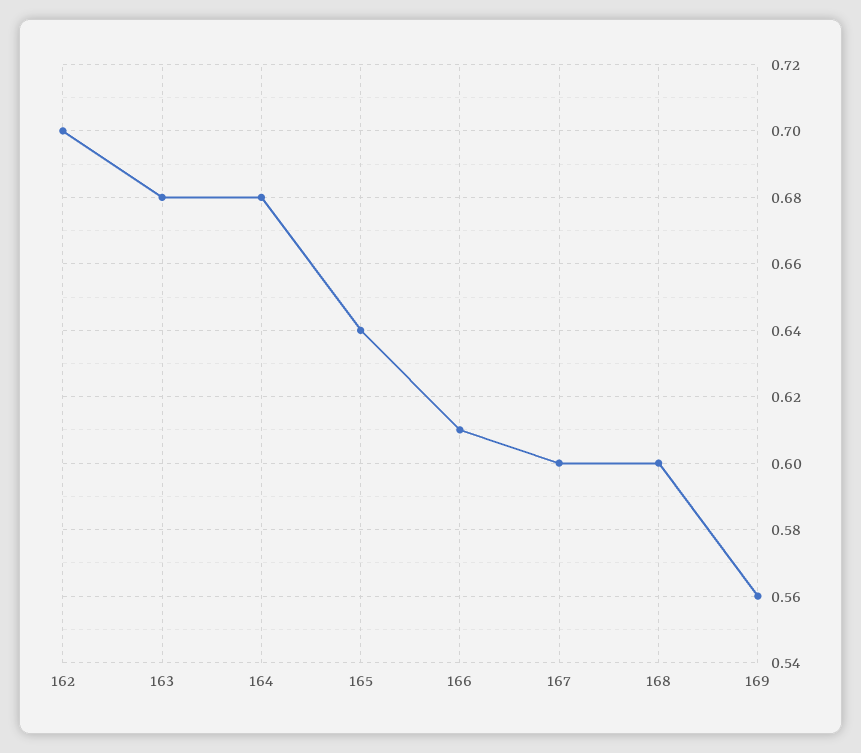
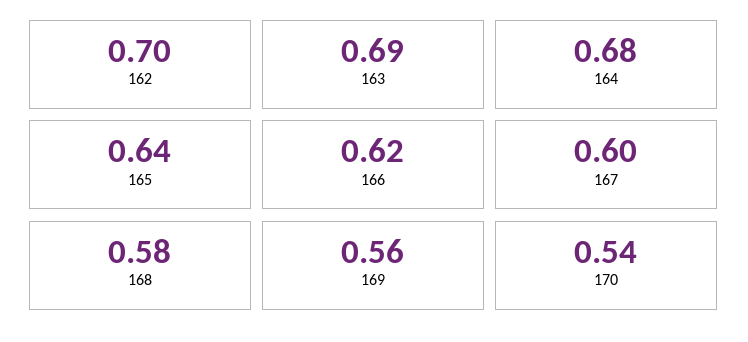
163: 0.68 -> 0.69
166: 0.61 -> 0.62
168: 0.6 -> 0.58
170: none -> 0.54

